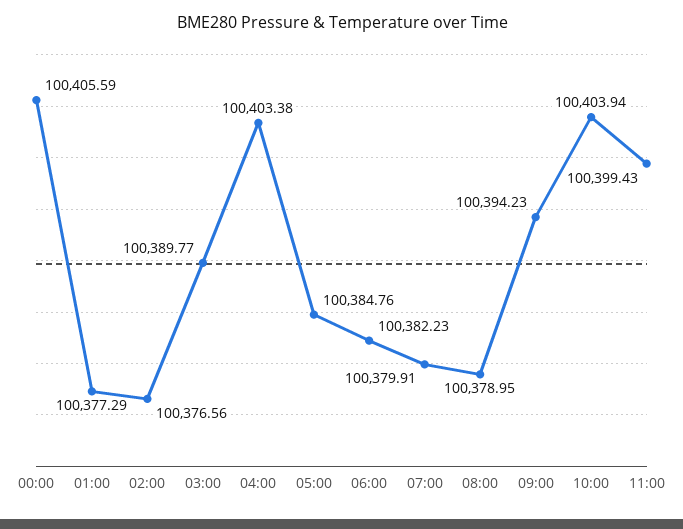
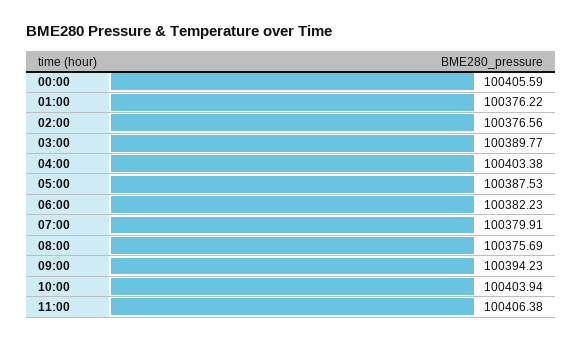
01:00: 100377.29 -> 100376.22
05:00: 100384.76 -> 100387.53
08:00: 100378.95 -> 100375.69
11:00: 100399.43 -> 100406.38

